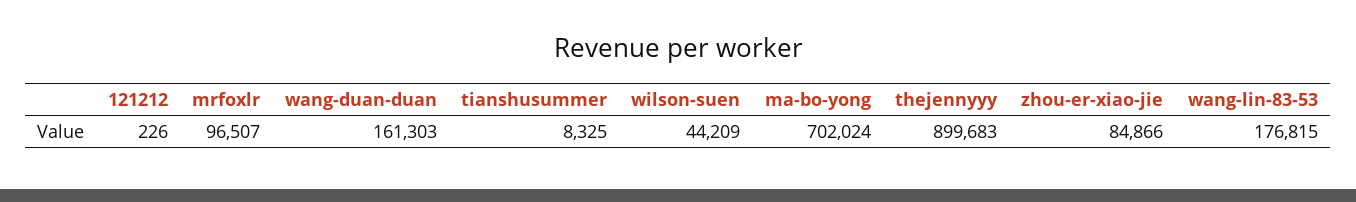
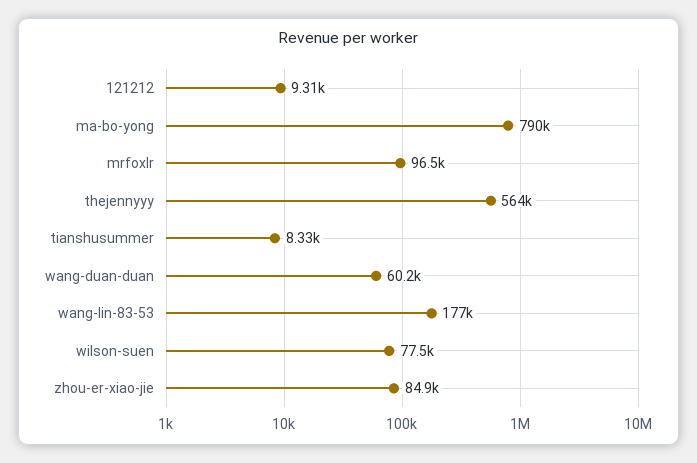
121212: 226 -> 9310
wang-duan-duan: 161303 -> 60200
wilson-suen: 44209 -> 77500
ma-bo-yong: 702024 -> 790000
thejennyyy: 899683 -> 564000

